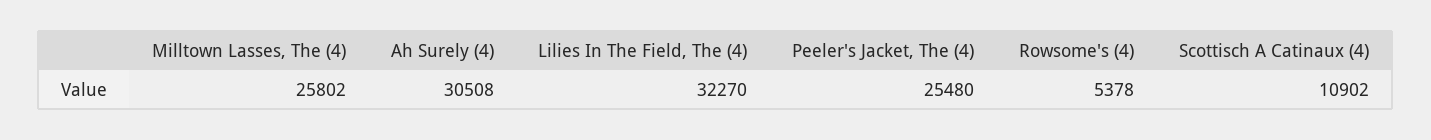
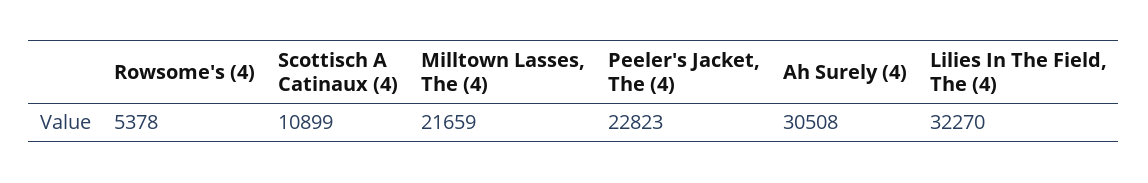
Milltown Lasses, The (4): 25802 -> 21659
Peeler's Jacket, The (4): 25480 -> 22823
Scottisch A Catinaux (4): 10902 -> 10899

